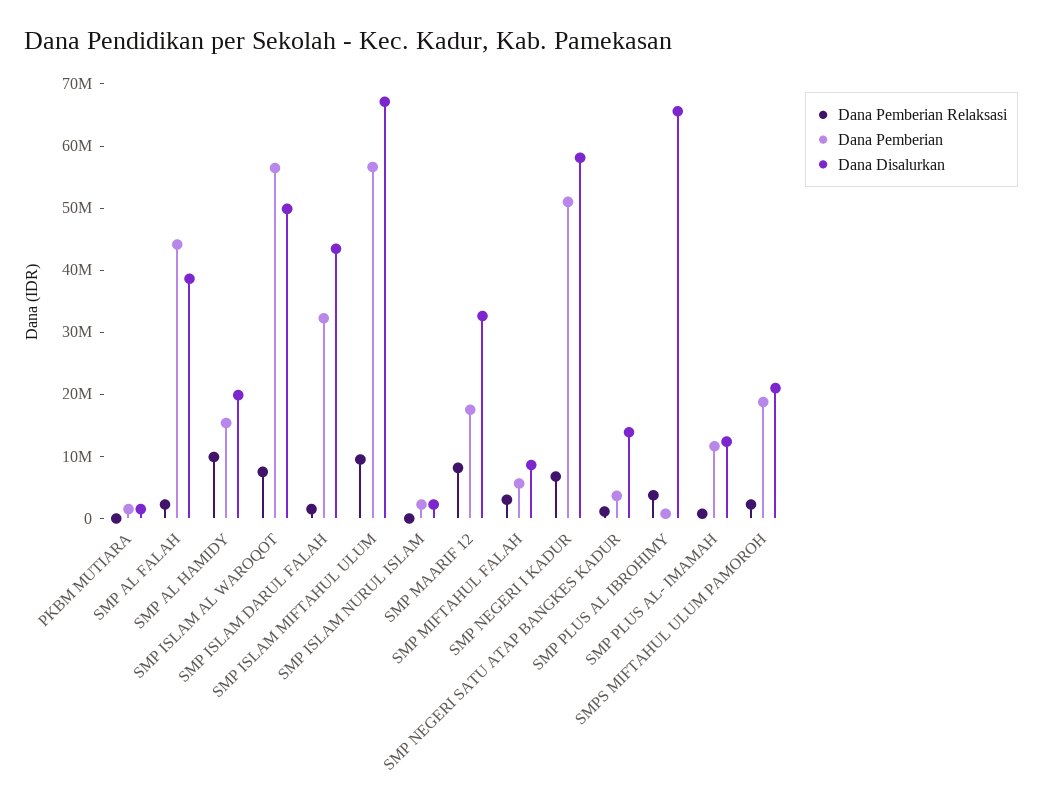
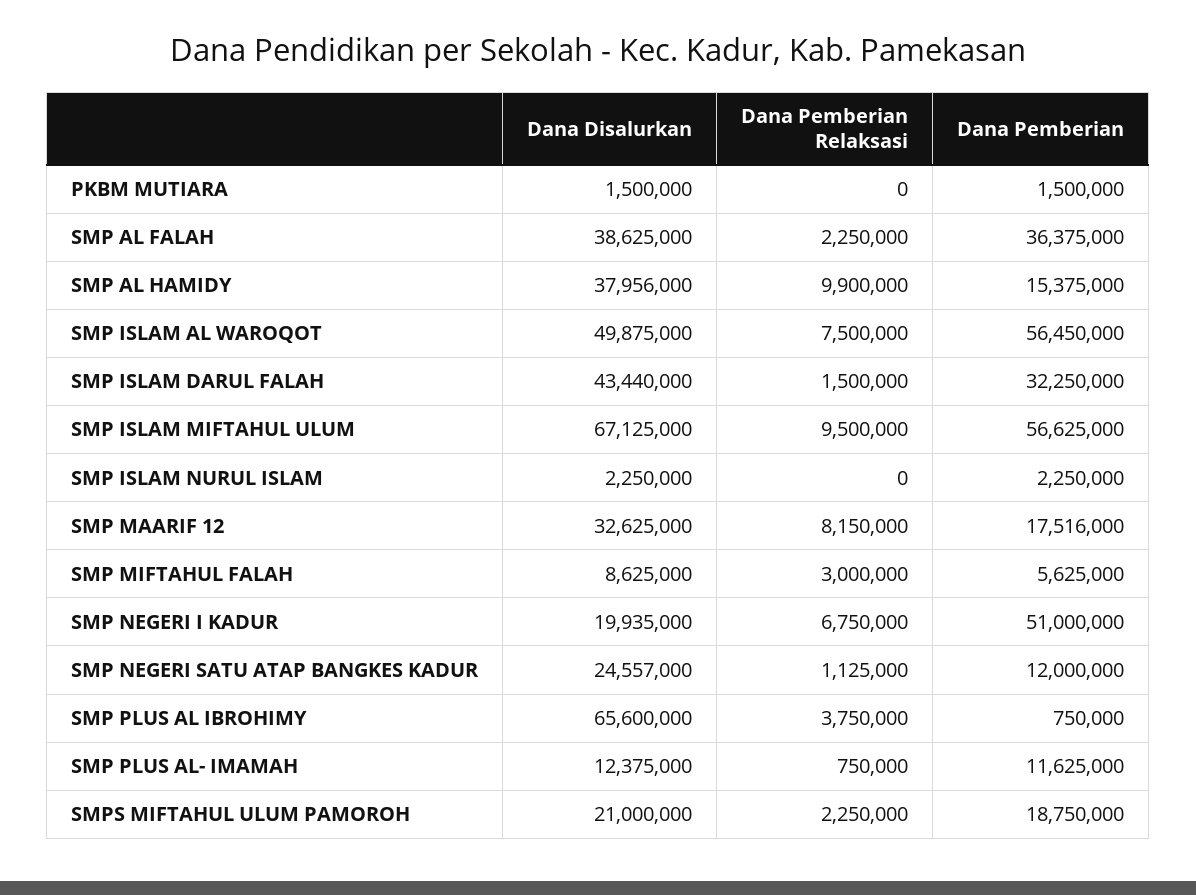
Dana Pemberian, SMP AL FALAH: 44000000 -> 36375000
Dana Disalurkan, SMP AL HAMIDY: 20000000 -> 37956000
Dana Disalurkan, SMP NEGERI I KADUR: 58000000 -> 19935000
Dana Pemberian, SMP NEGERI SATU ATAP BANGKES KADUR: 4000000 -> 12000000
Dana Disalurkan, SMP NEGERI SATU ATAP BANGKES KADUR: 14000000 -> 24557000

